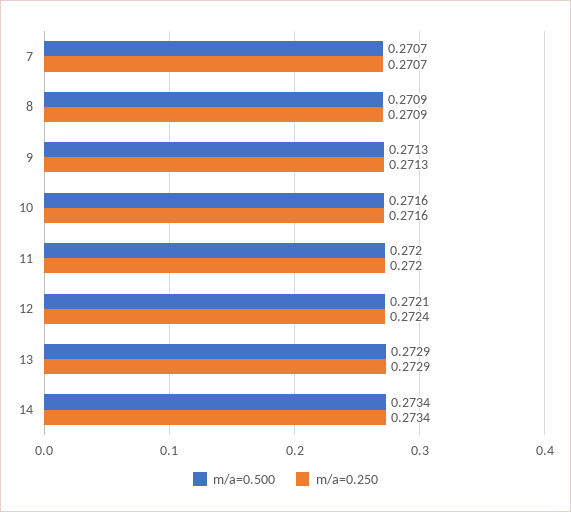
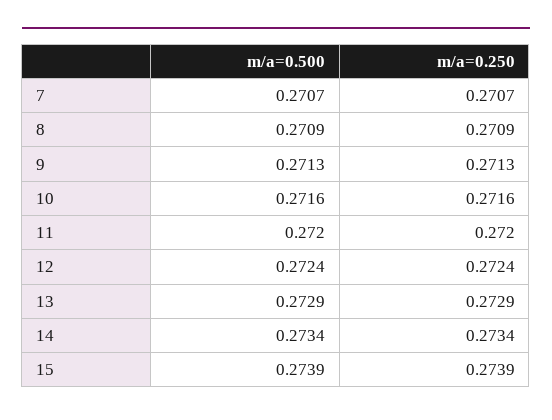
m/a=0.500, 12: 0.2721 -> 0.2724
m/a=0.500, 15: none -> 0.2739
m/a=0.250, 15: none -> 0.2739

